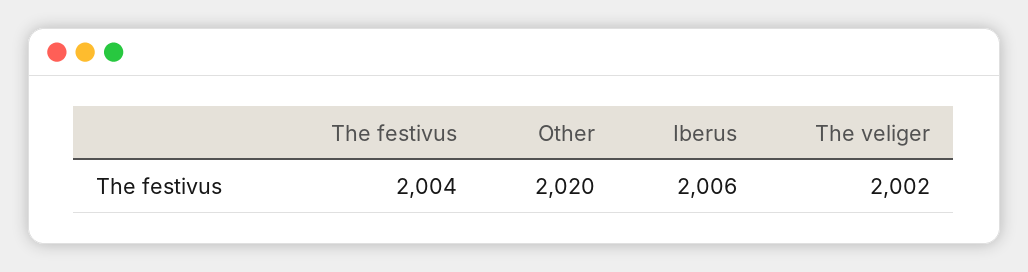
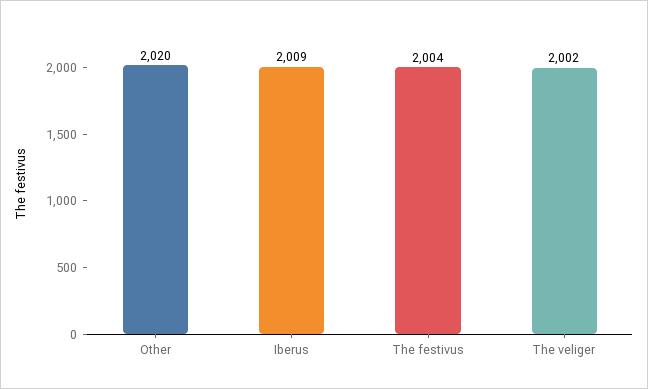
Iberus: 2006 -> 2009

